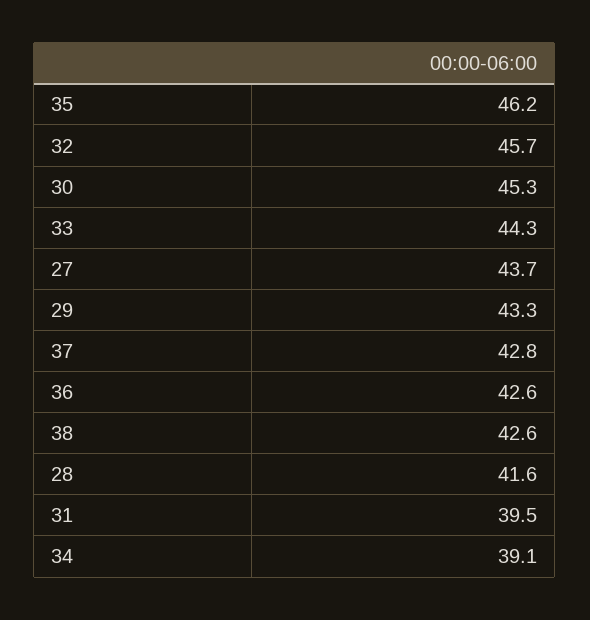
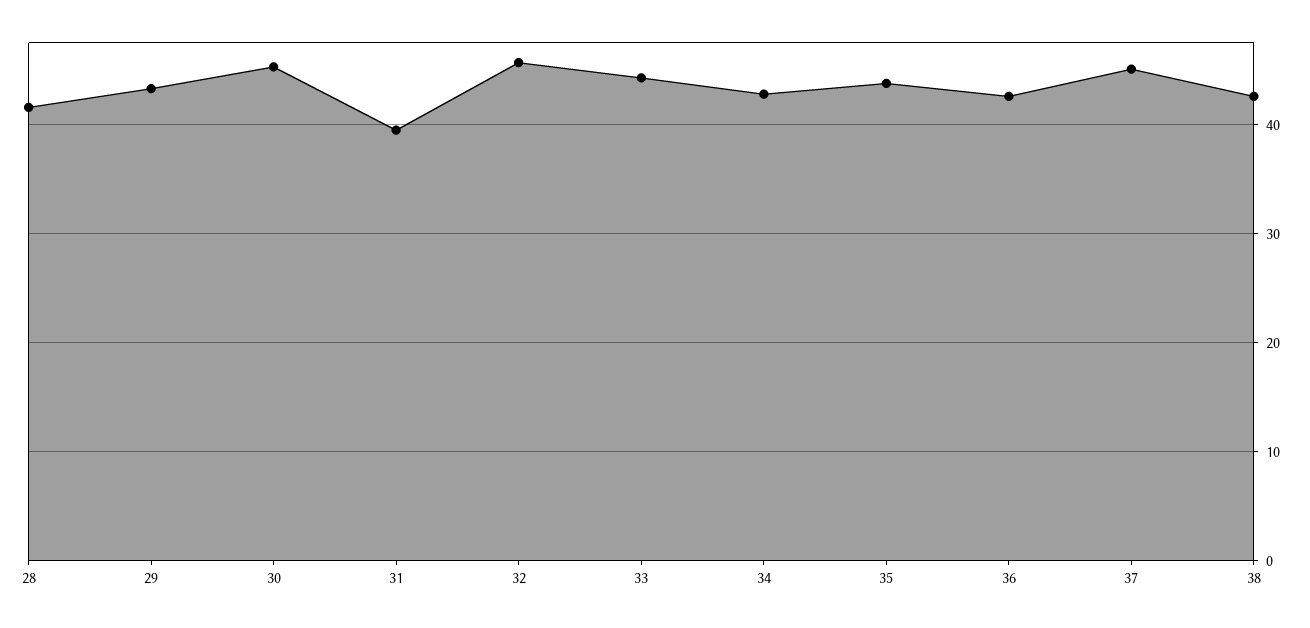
35: 46.2 -> 44
27: 43.7 -> none
37: 42.8 -> 45
34: 39.1 -> 43

